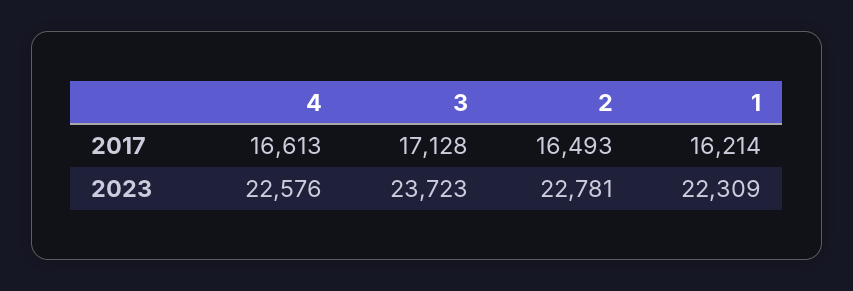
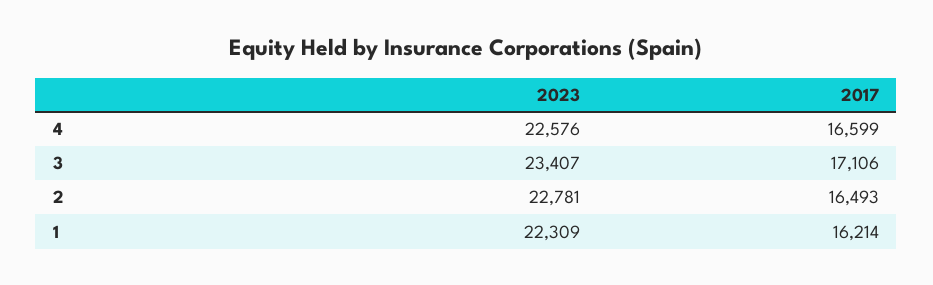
4, 2017: 16613 -> 16599
3, 2017: 17128 -> 17106
3, 2023: 23723 -> 23407

